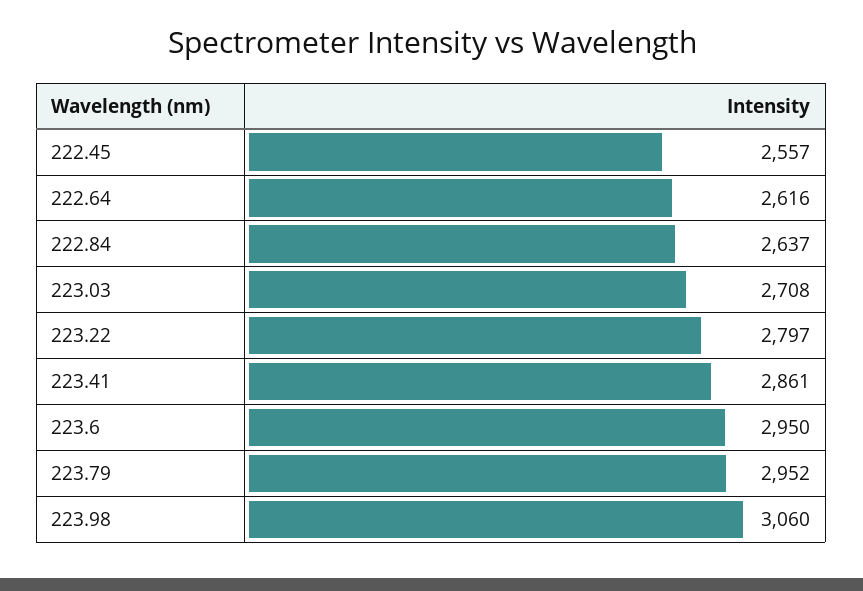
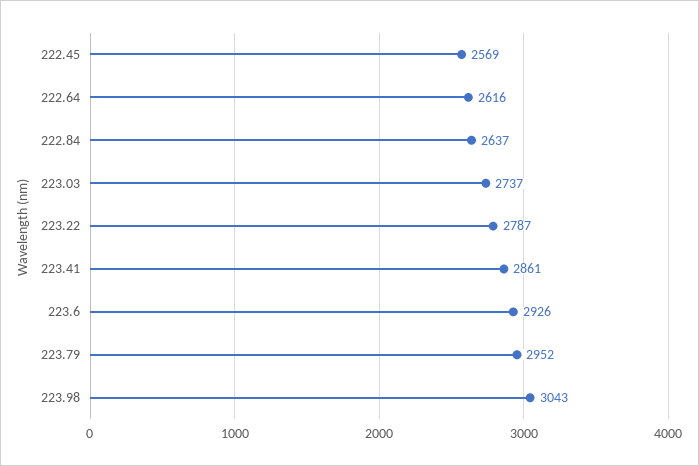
222.45: 2557 -> 2569
223.03: 2708 -> 2737
223.22: 2797 -> 2787
223.6: 2950 -> 2926
223.98: 3060 -> 3043

